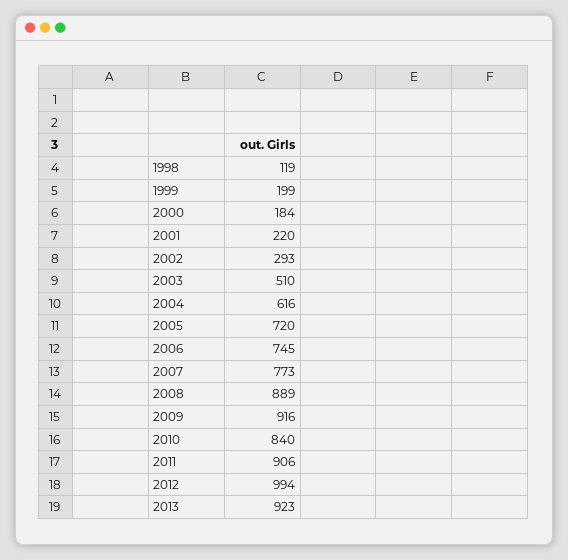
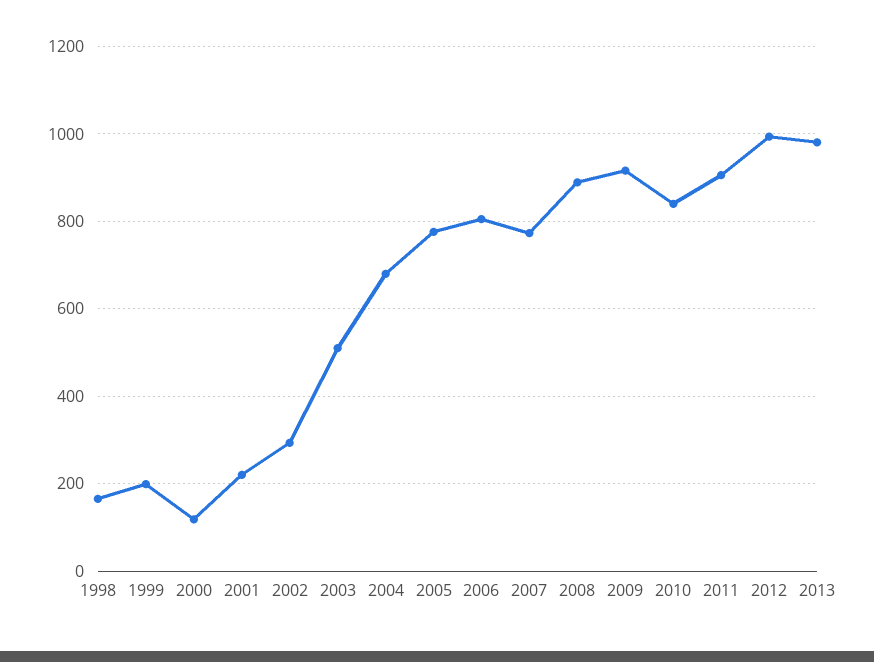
1998: 119 -> 160
2000: 184 -> 120
2004: 616 -> 680
2005: 720 -> 780
2006: 745 -> 800
2013: 923 -> 980

